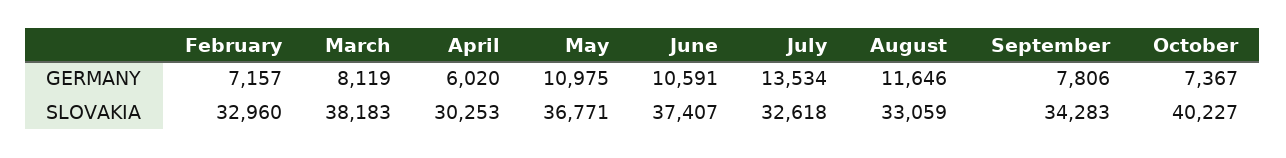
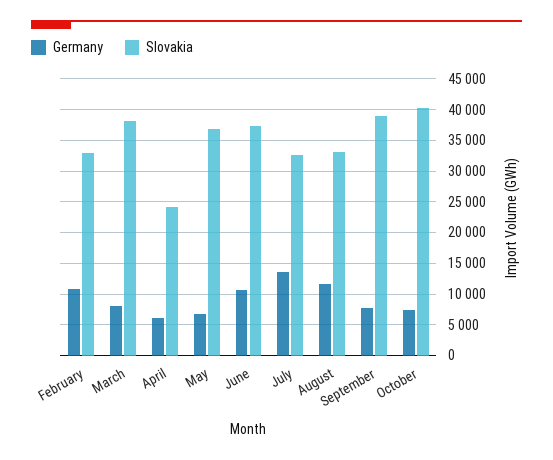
GERMANY, February: 7157 -> 11000
GERMANY, May: 10975 -> 7000
SLOVAKIA, April: 30253 -> 24000
SLOVAKIA, September: 34283 -> 39000

